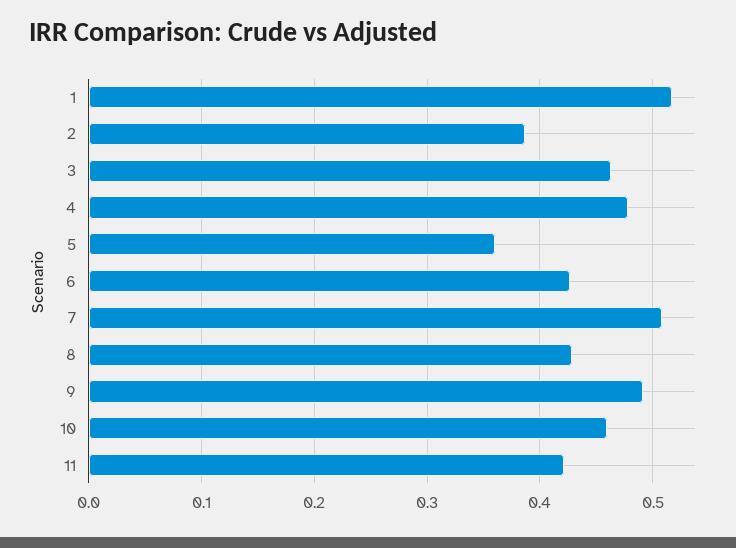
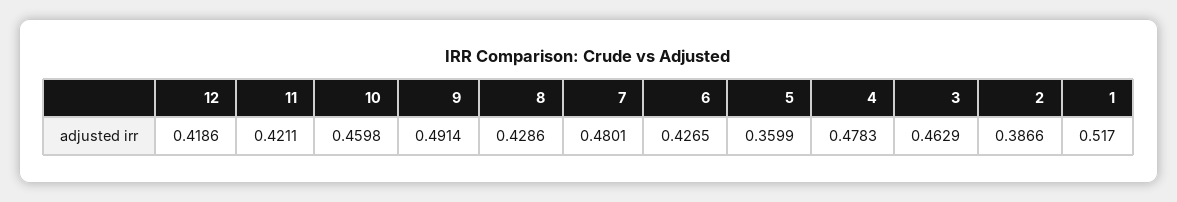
7: 0.51 -> 0.4801
12: none -> 0.4186

